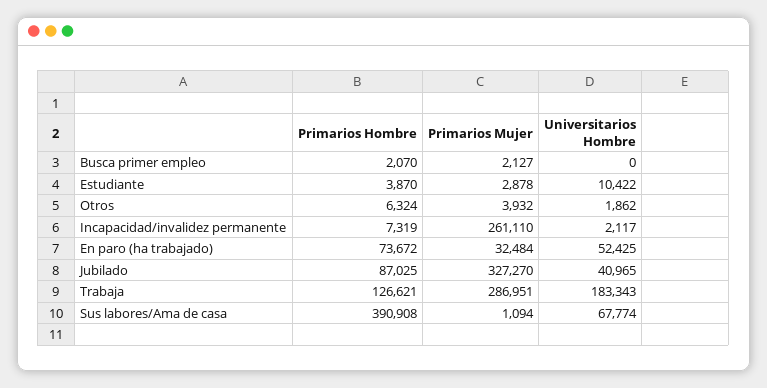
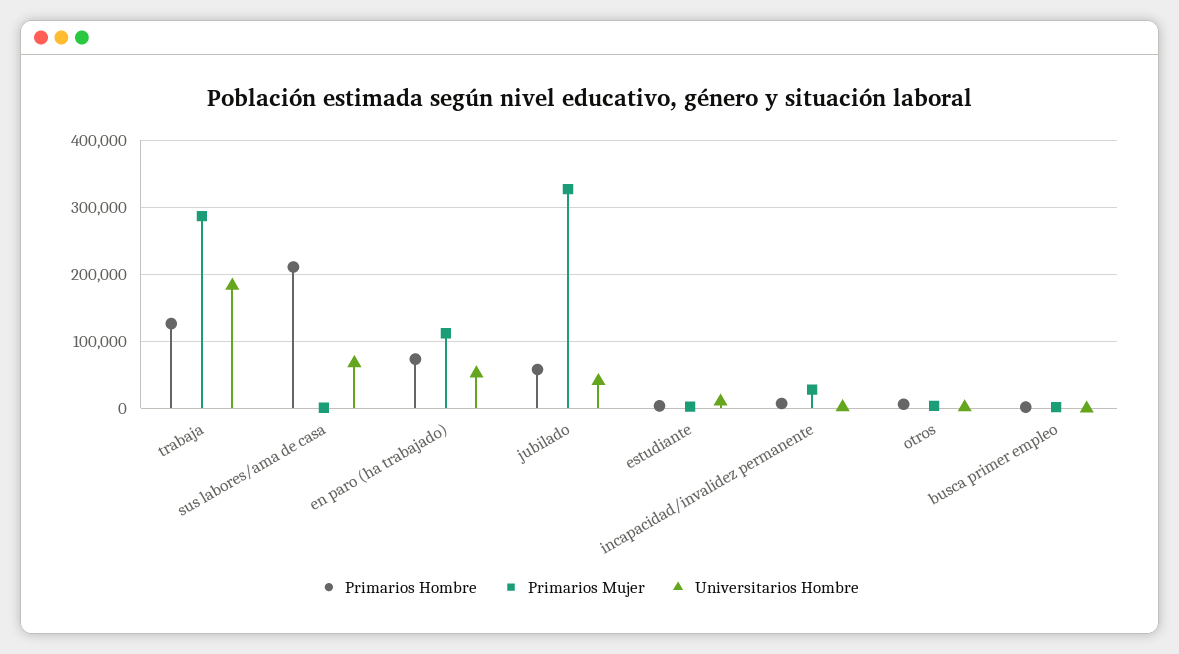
Primarios Mujer, Incapacidad/invalidez permanente: 261110 -> 30000
Primarios Mujer, En paro (ha trabajado): 32484 -> 110000
Primarios Hombre, Jubilado: 87025 -> 60000
Primarios Hombre, Sus labores/Ama de casa: 390908 -> 210000

